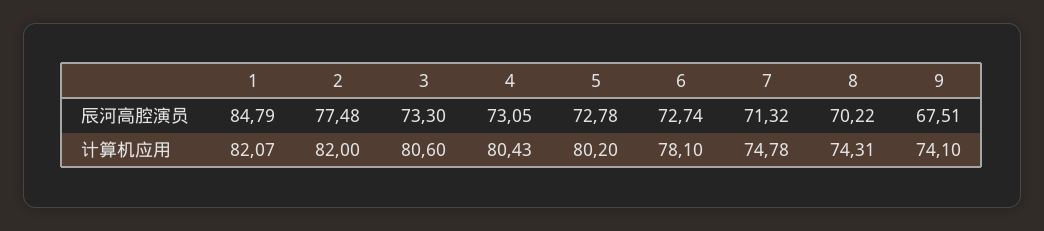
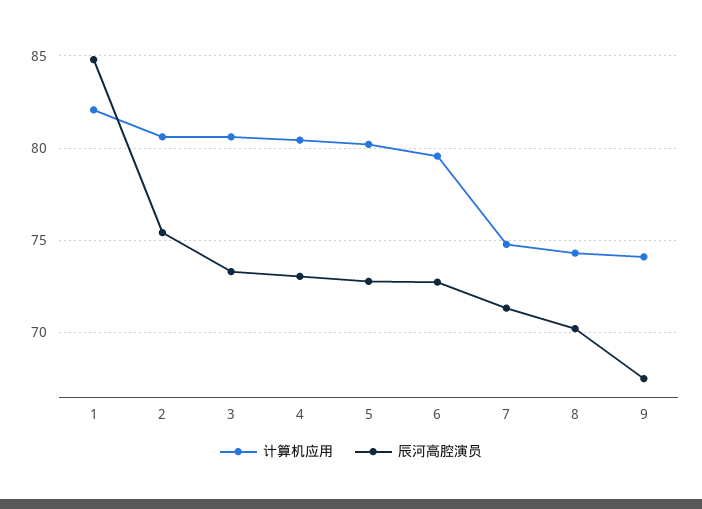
辰河高腔演员, 2: 77.48 -> 75.5
计算机应用, 2: 82 -> 80.5
计算机应用, 6: 78.1 -> 79.5

